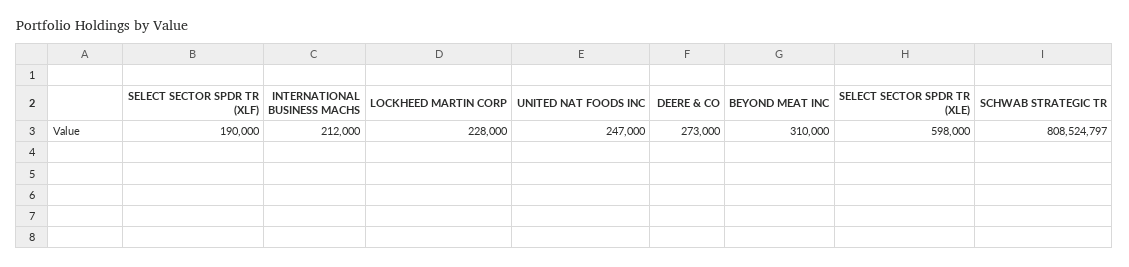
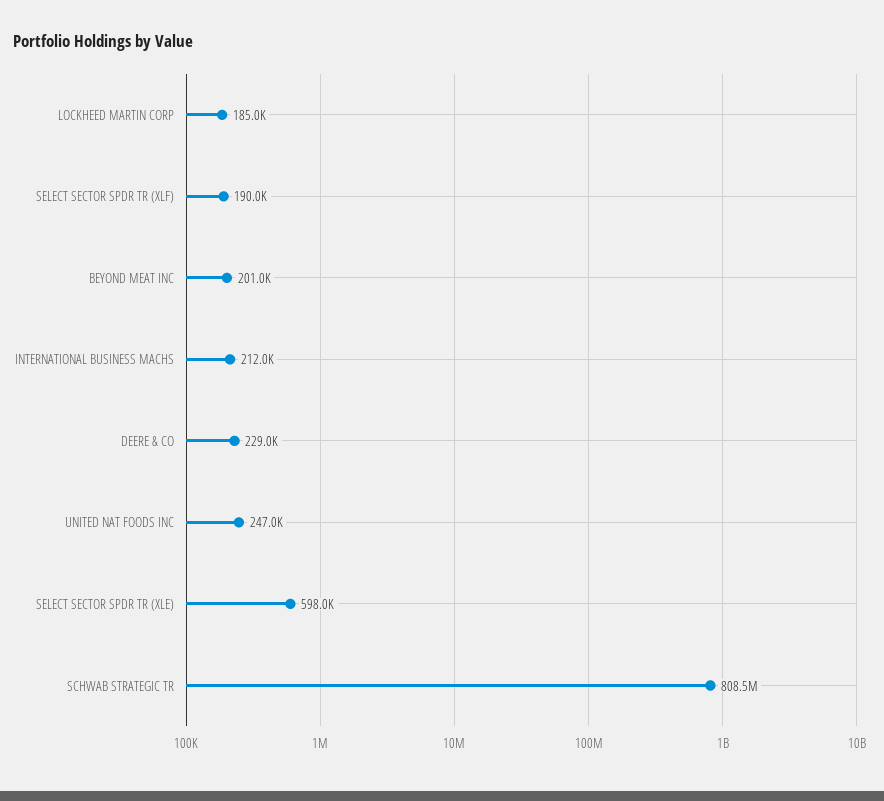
LOCKHEED MARTIN CORP: 228000 -> 185000
DEERE & CO: 273000 -> 229000
BEYOND MEAT INC: 310000 -> 201000

